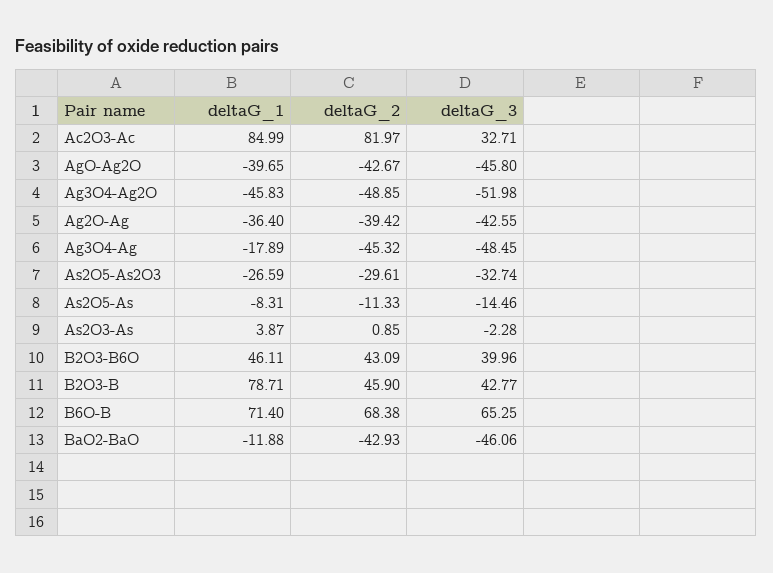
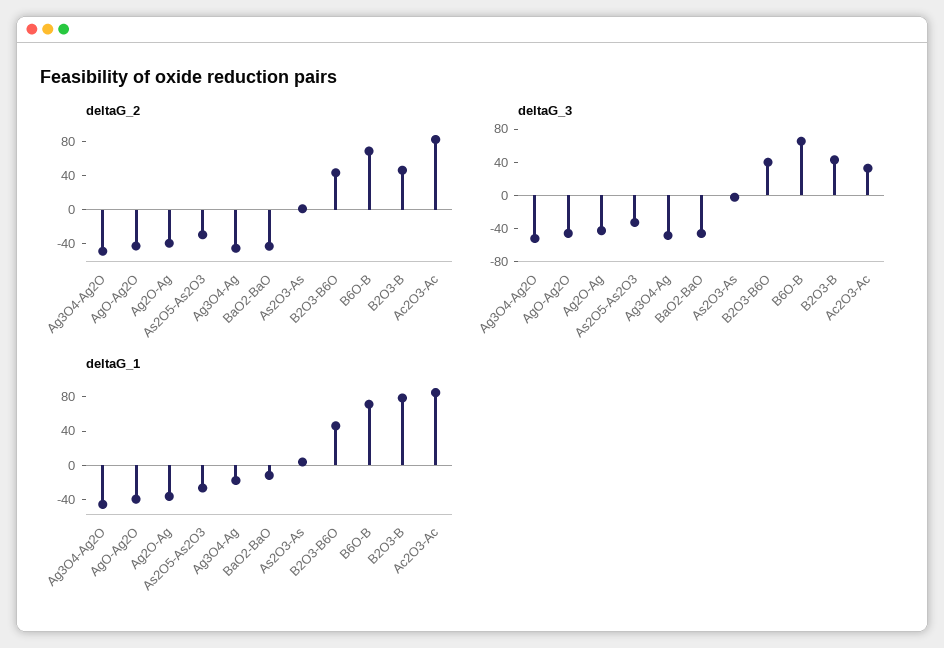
deltaG_1, As2O5-As: -8.31 -> none
deltaG_2, As2O5-As: -11.33 -> none
deltaG_3, As2O5-As: -14.46 -> none

